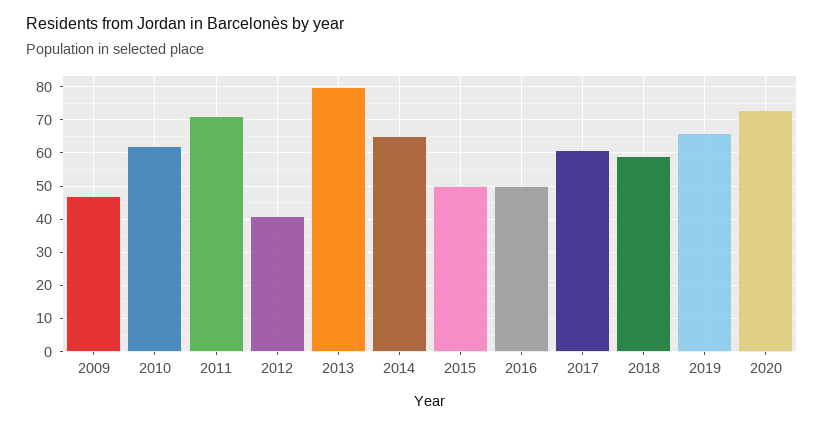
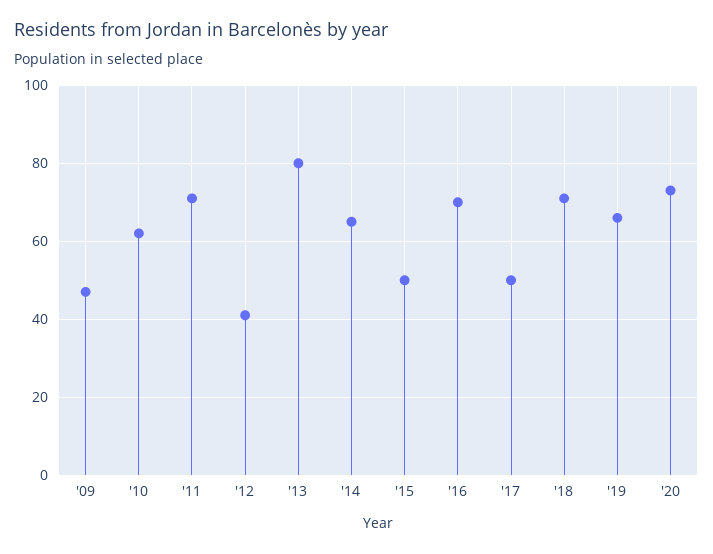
2016: 50 -> 70
2017: 60 -> 50
2018: 60 -> 70

